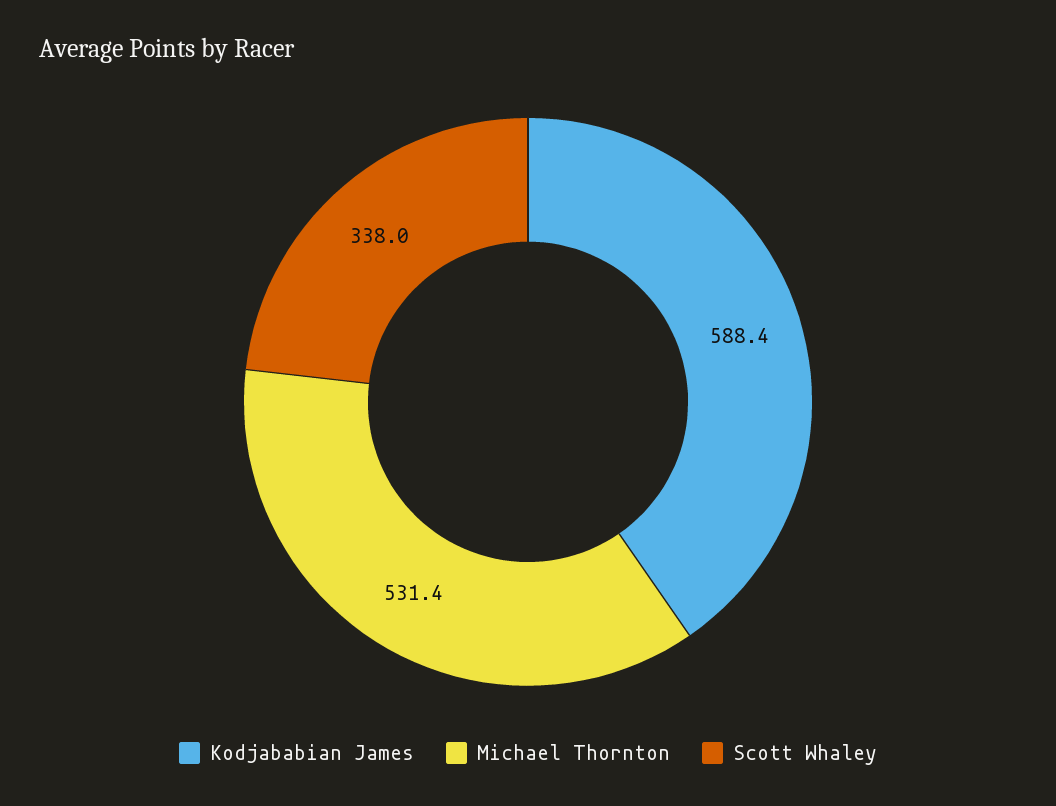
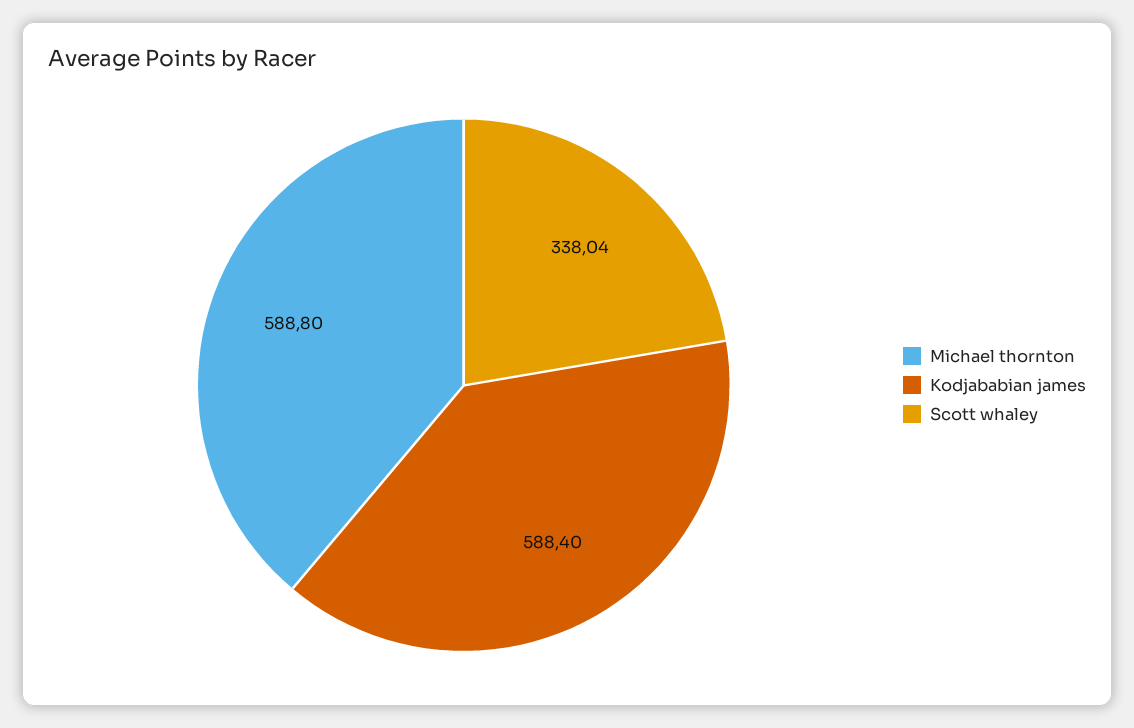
Michael Thornton: 531.4 -> 588.8

